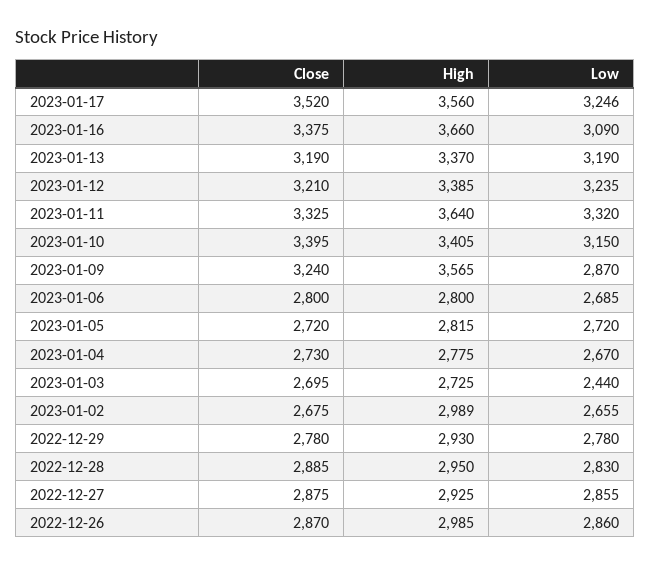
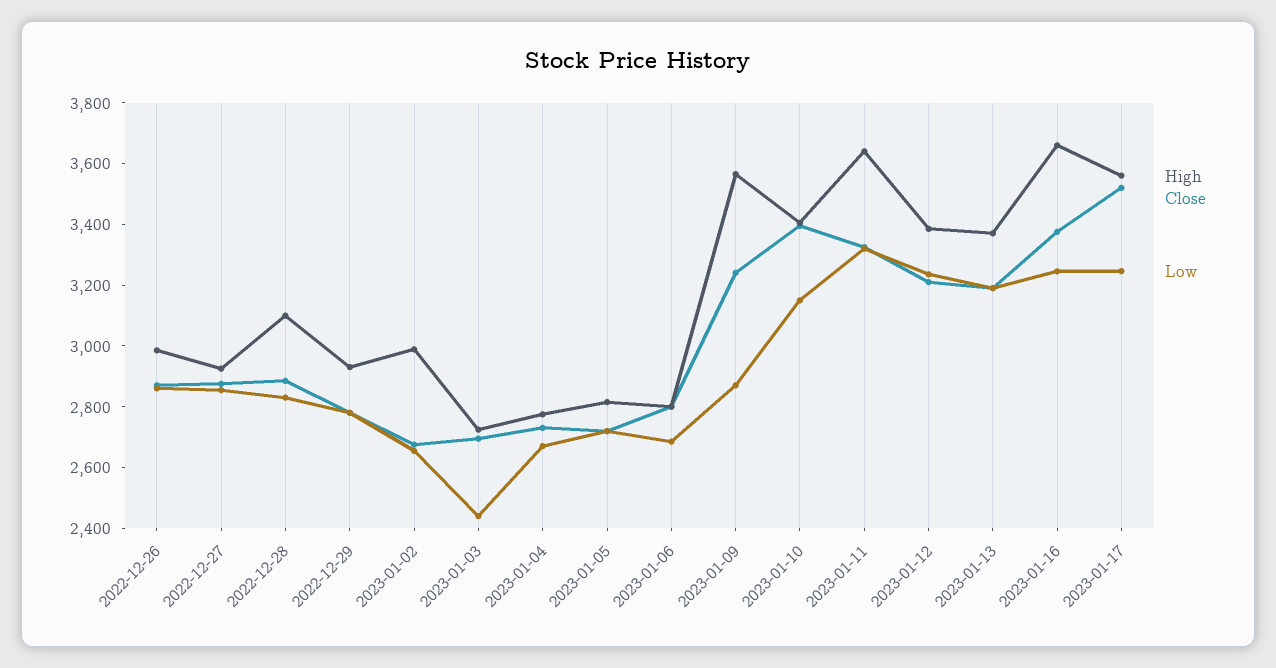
Low, 2023-01-16: 3090 -> 3250
High, 2022-12-28: 2950 -> 3100

